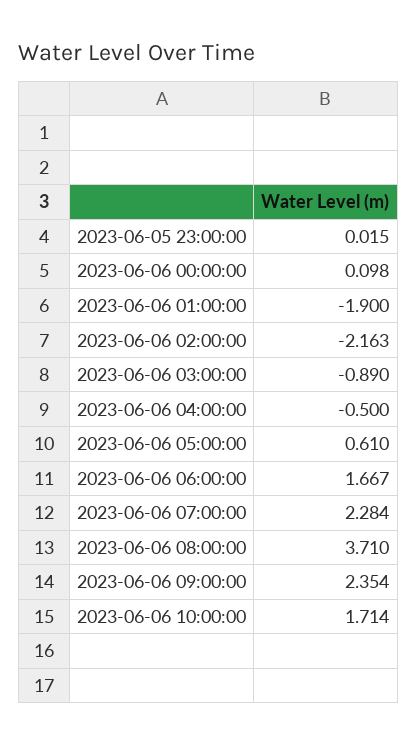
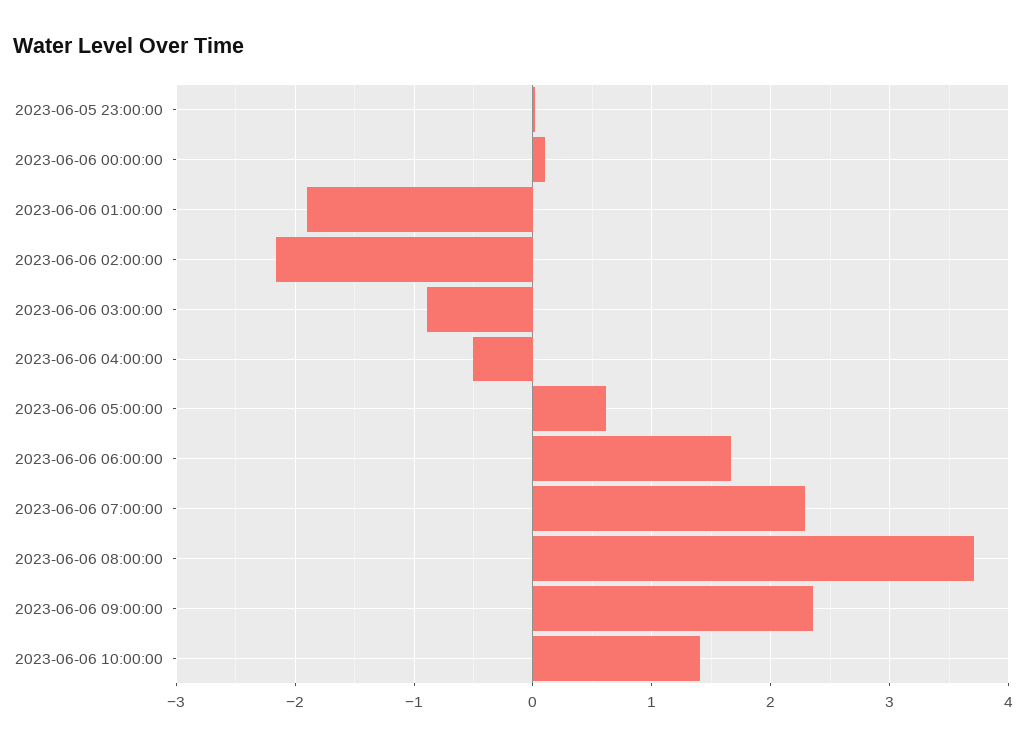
2023-06-06 10:00:00: 1.714 -> 1.4

